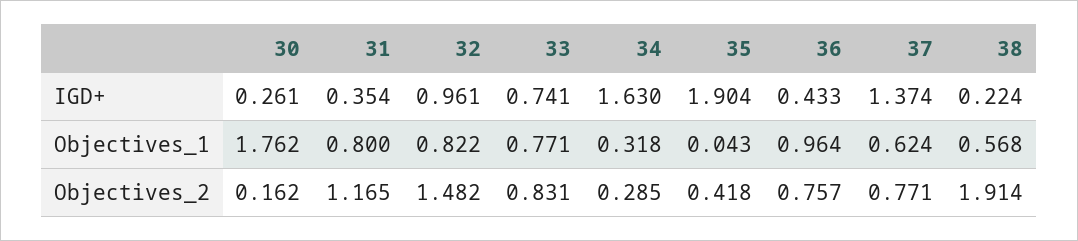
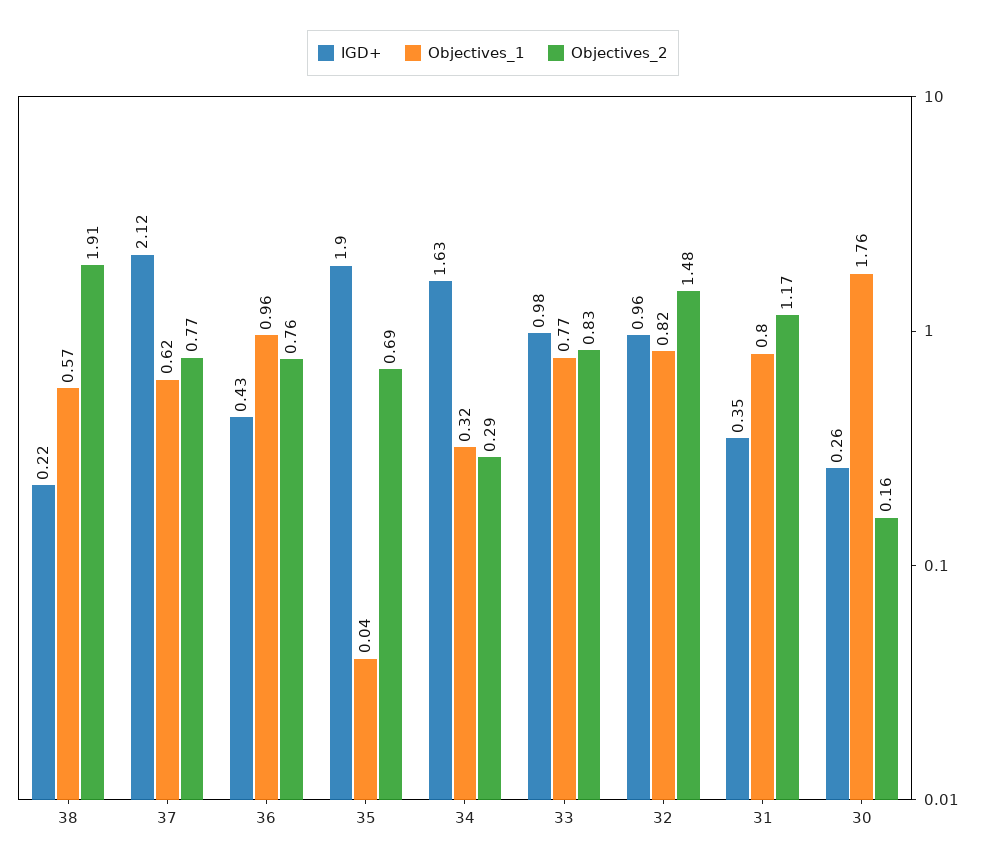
IGD+, 33: 0.741 -> 0.98
IGD+, 37: 1.374 -> 2.12
Objectives_2, 35: 0.418 -> 0.69

